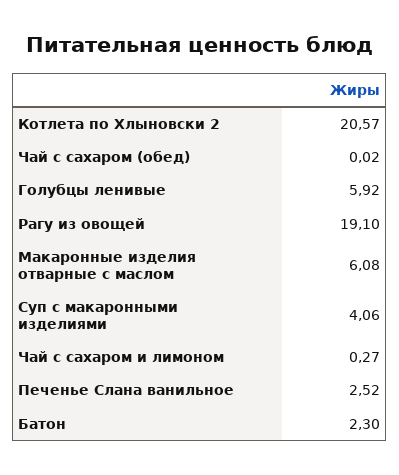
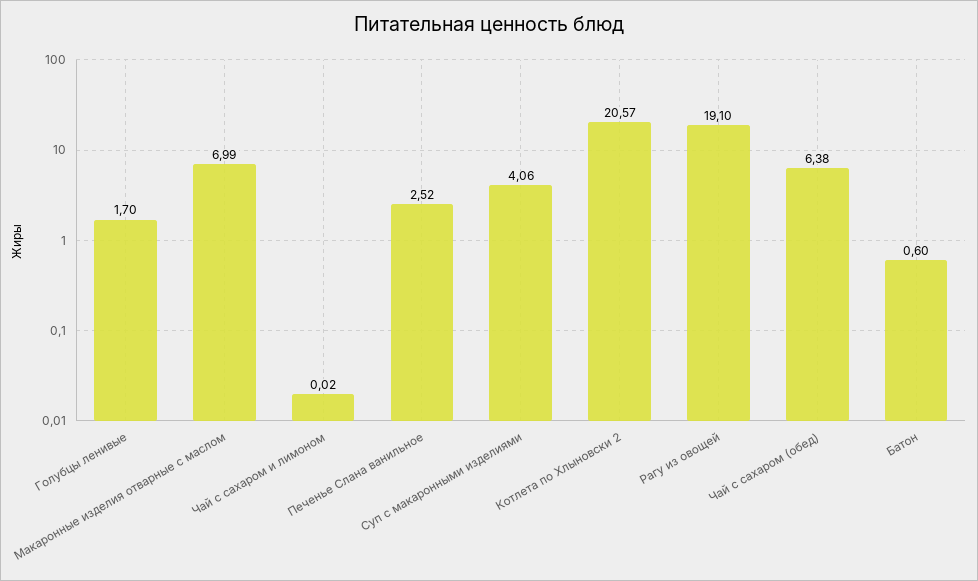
Чай с сахаром (обед): 0.02 -> 6.38
Голубцы ленивые: 5.92 -> 1.7
Макаронные изделия отварные с маслом: 6.08 -> 6.99
Чай с сахаром и лимоном: 0.27 -> 0.02
Батон: 2.3 -> 0.6

